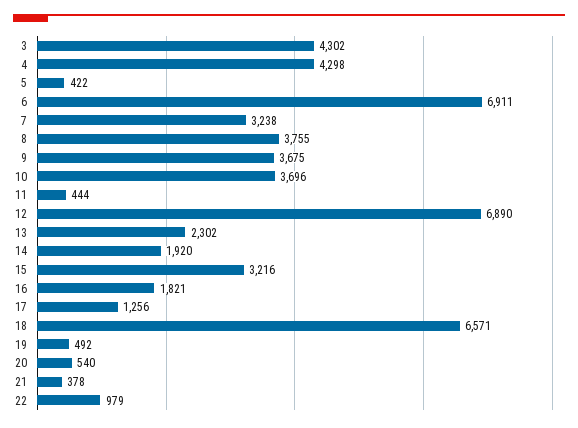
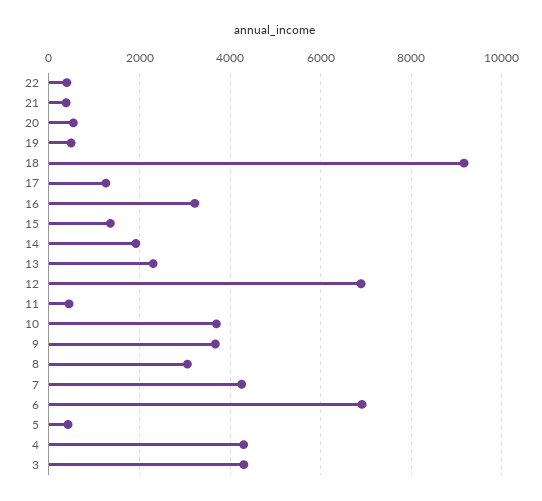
7: 3238 -> 4200
8: 3755 -> 3000
15: 3216 -> 1400
16: 1821 -> 3200
18: 6571 -> 9200
22: 979 -> 400

